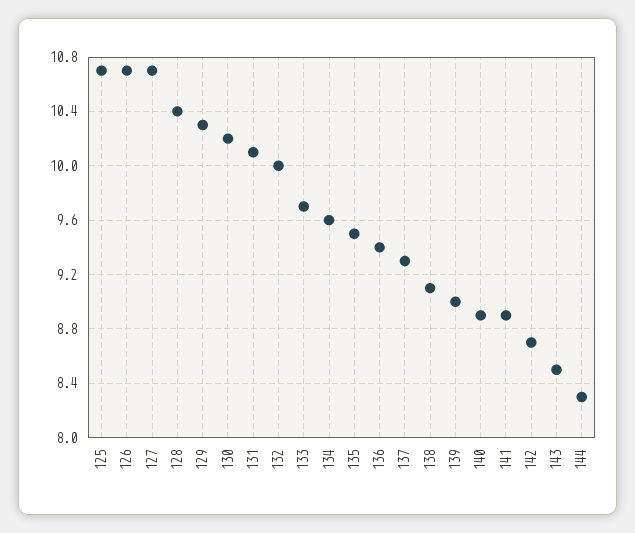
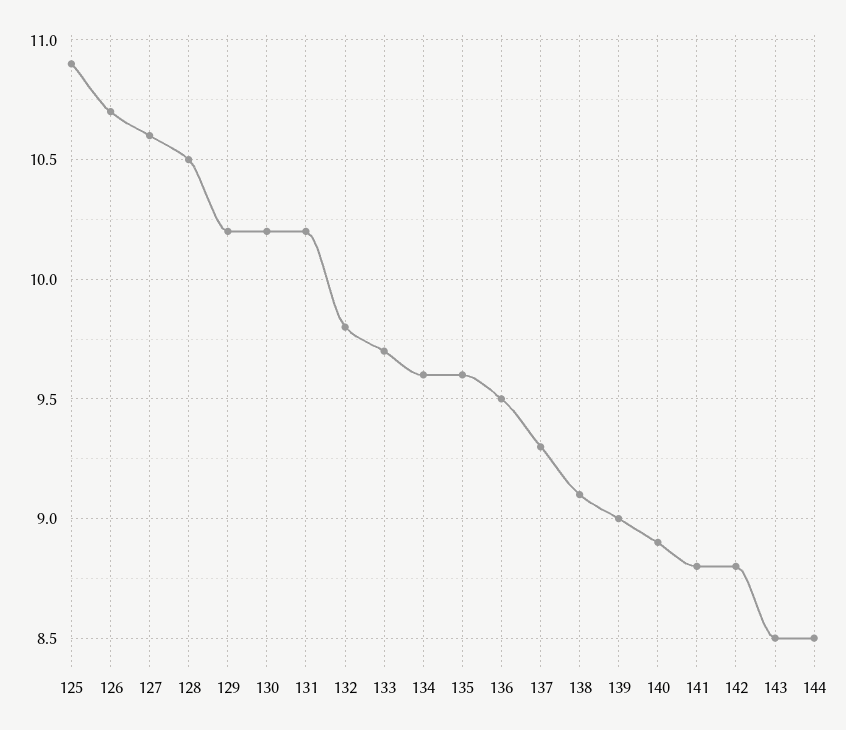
125: 10.7 -> 10.9
127: 10.7 -> 10.6
128: 10.4 -> 10.5
129: 10.3 -> 10.2
131: 10.1 -> 10.2
132: 10 -> 9.8
135: 9.5 -> 9.6
136: 9.4 -> 9.5
141: 8.9 -> 8.8
142: 8.7 -> 8.8
144: 8.3 -> 8.5

